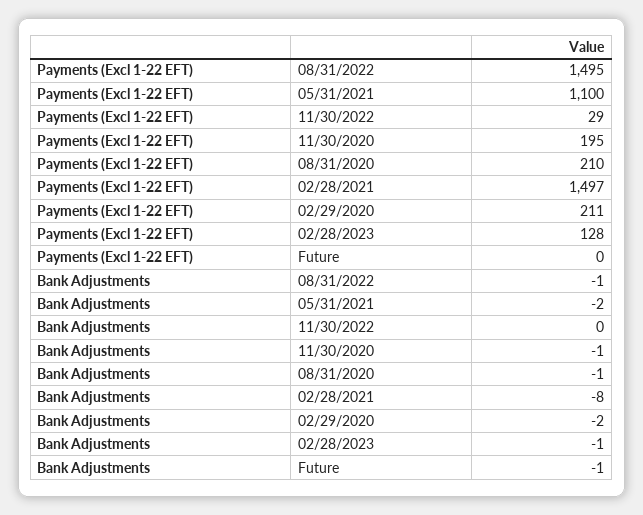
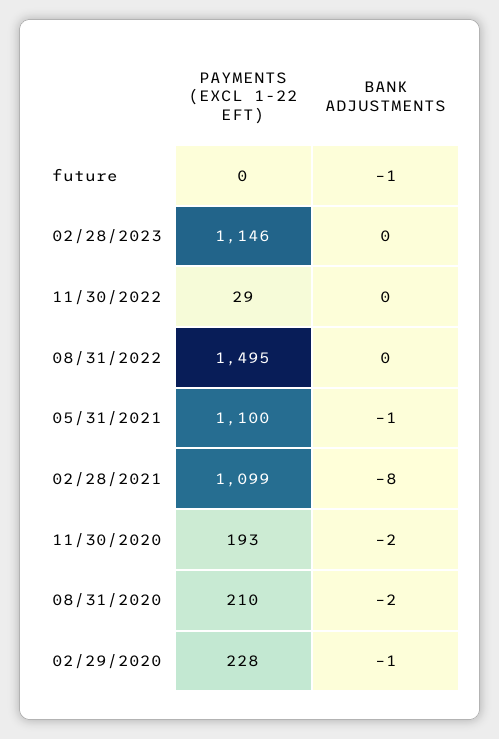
Payments (Excl 1-22 EFT), 11/30/2020: 195 -> 193
Payments (Excl 1-22 EFT), 02/28/2021: 1497 -> 1099
Payments (Excl 1-22 EFT), 02/29/2020: 211 -> 228
Payments (Excl 1-22 EFT), 02/28/2023: 128 -> 1146
Bank Adjustments, 08/31/2022: -1 -> 0
Bank Adjustments, 05/31/2021: -2 -> -1
Bank Adjustments, 11/30/2020: -1 -> -2
Bank Adjustments, 08/31/2020: -1 -> -2
Bank Adjustments, 02/29/2020: -2 -> -1
Bank Adjustments, 02/28/2023: -1 -> 0

